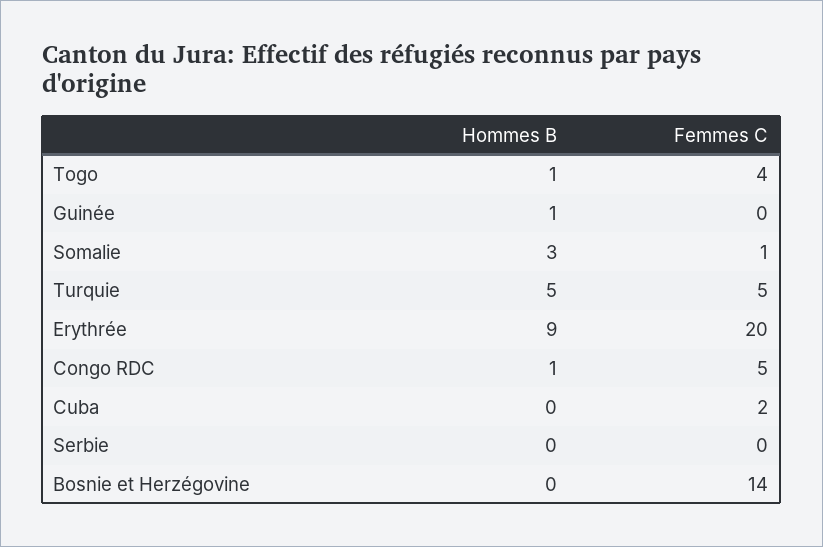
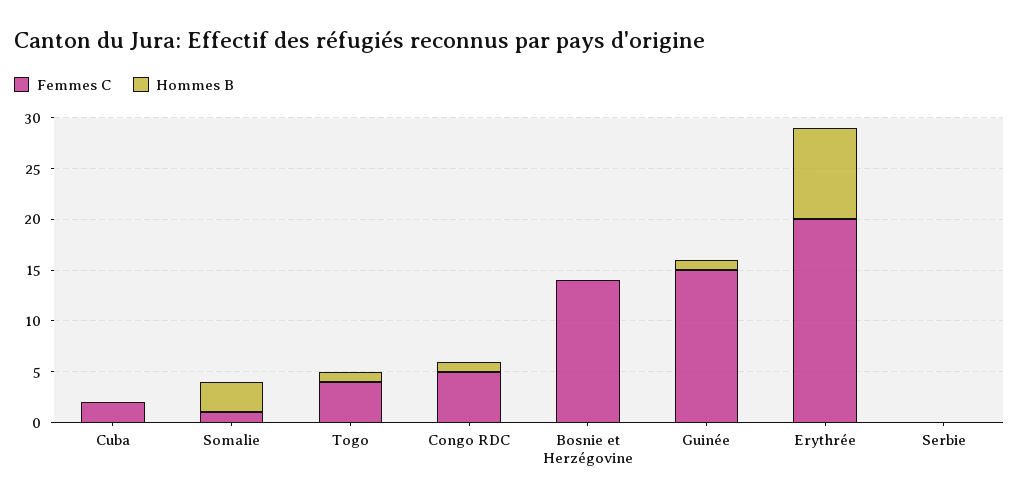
Femmes C, Guinée: 0 -> 15
Hommes B, Turquie: 5 -> none
Femmes C, Turquie: 5 -> none

